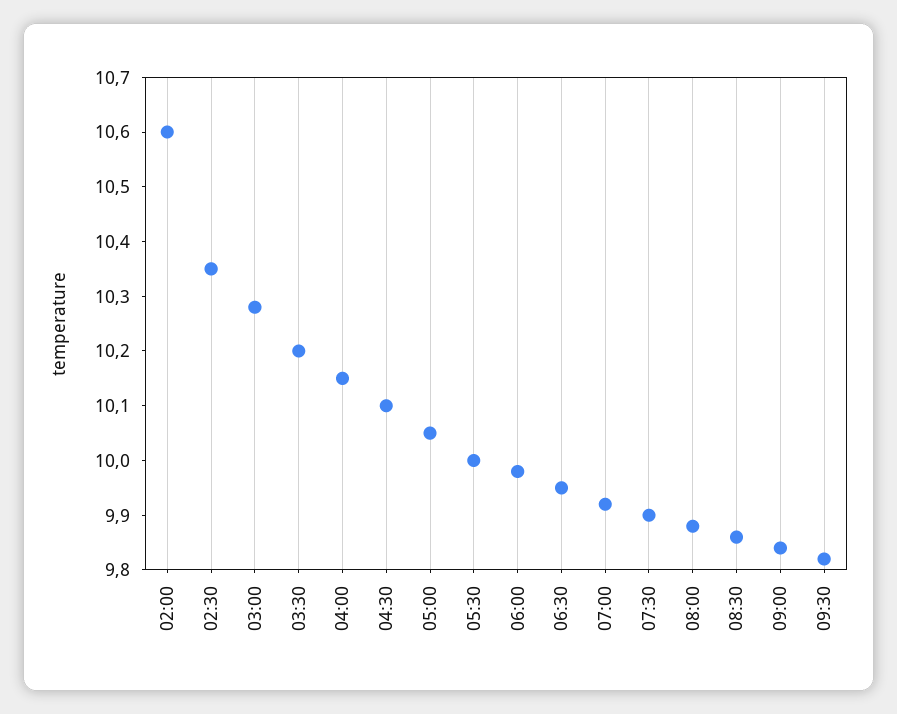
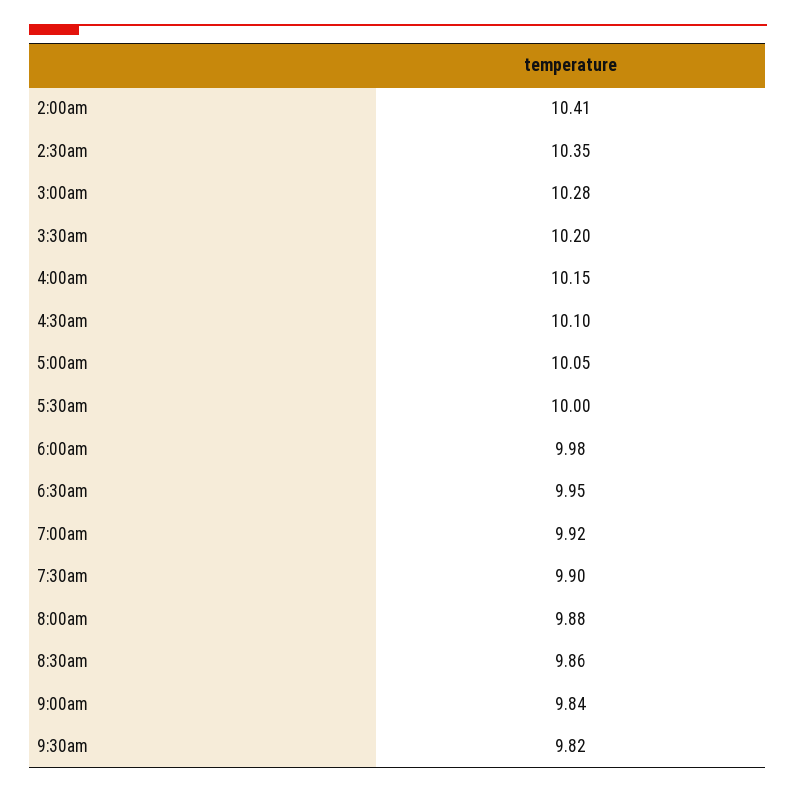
02:00: 10.6 -> 10.41

